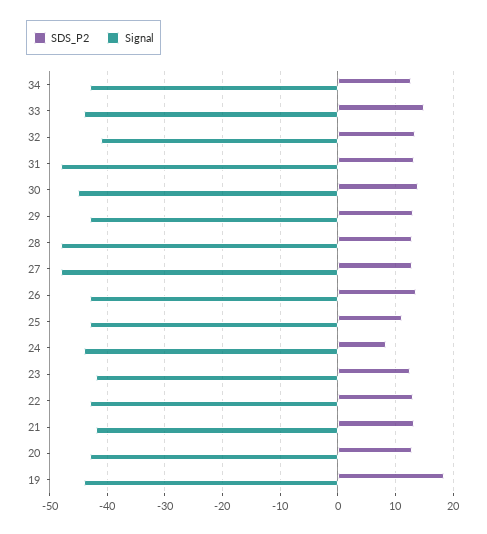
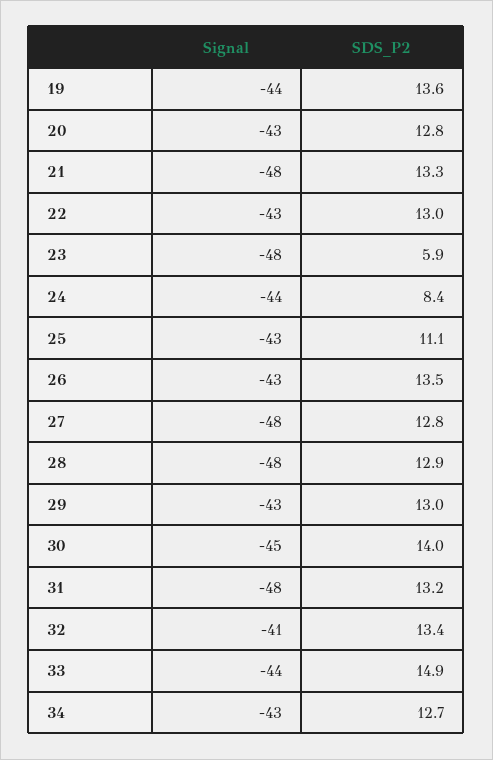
SDS_P2, 23: 12 -> 5.9
Signal, 23: -42 -> -48
Signal, 21: -42 -> -48
SDS_P2, 19: 18 -> 13.6

